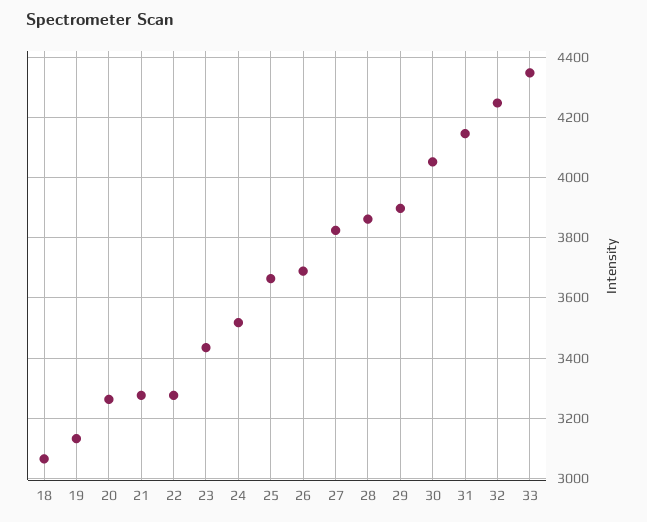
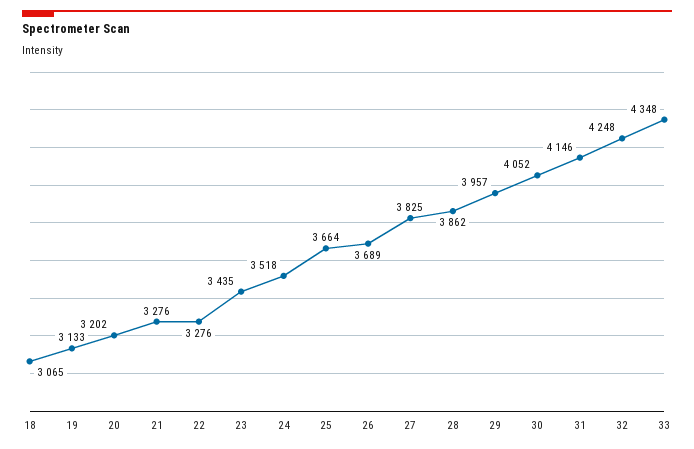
20: 3260 -> 3202
29: 3900 -> 3957

